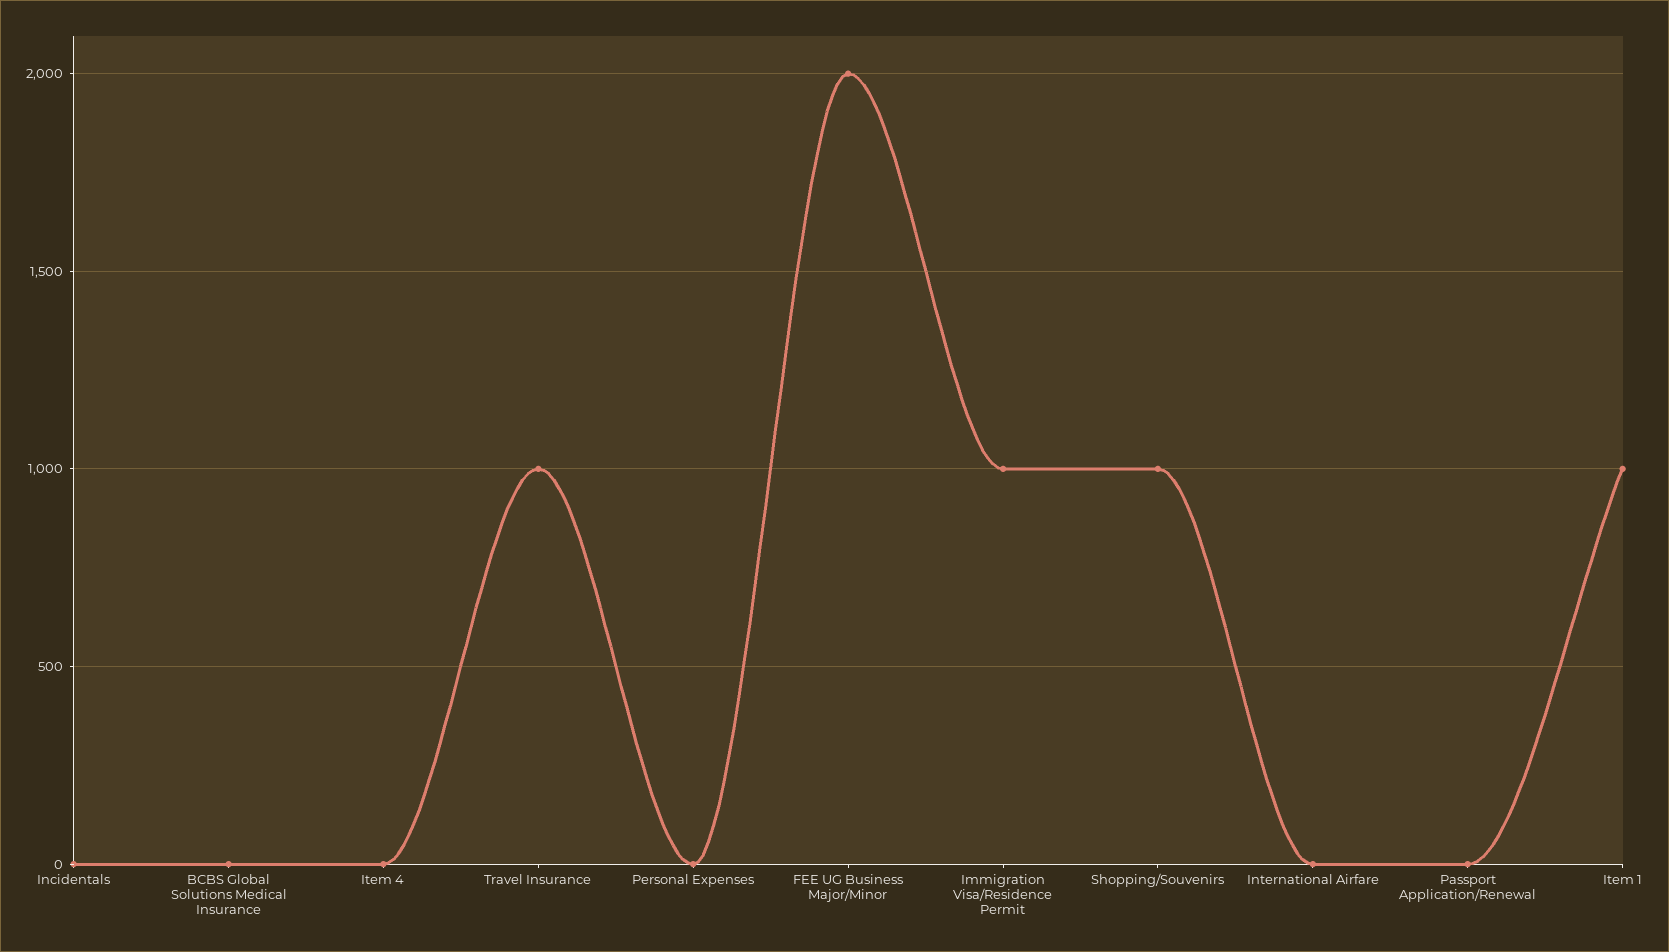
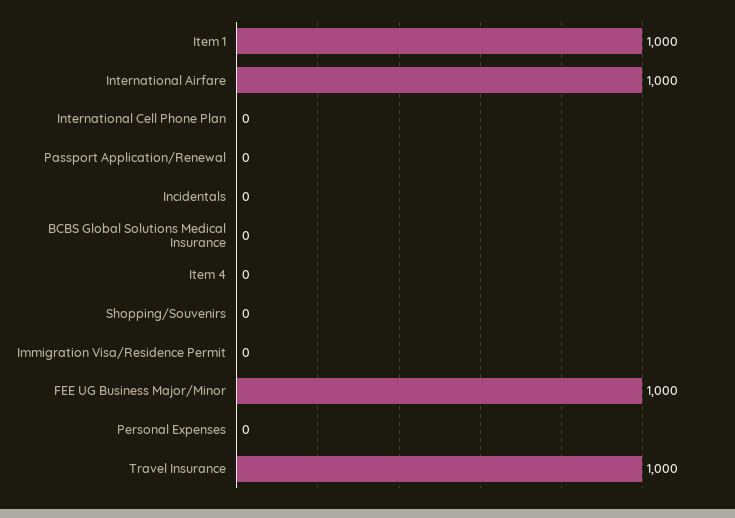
FEE UG Business Major/Minor: 2000 -> 1000
Immigration Visa/Residence Permit: 1000 -> 0
Shopping/Souvenirs: 1000 -> 0
International Airfare: 0 -> 1000
International Cell Phone Plan: none -> 0

